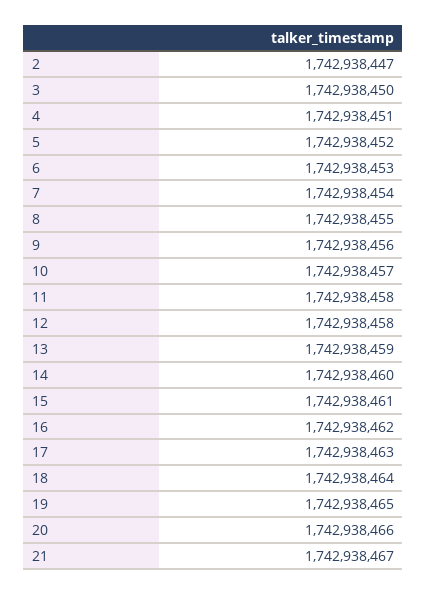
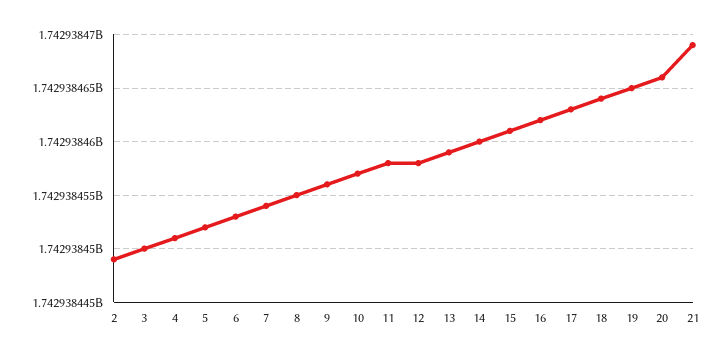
2: 1742938447 -> 1742938449
21: 1742938467 -> 1742938469

